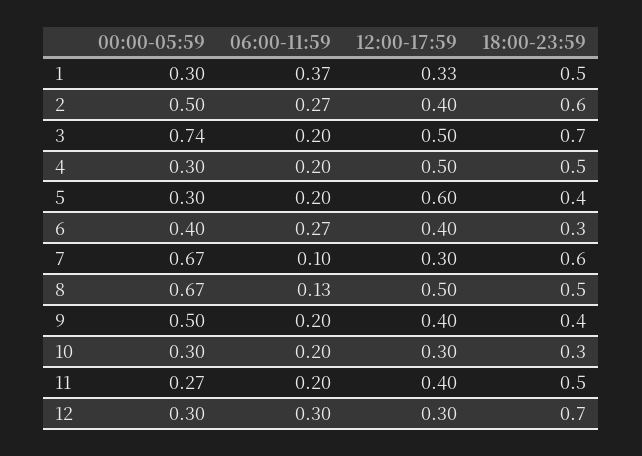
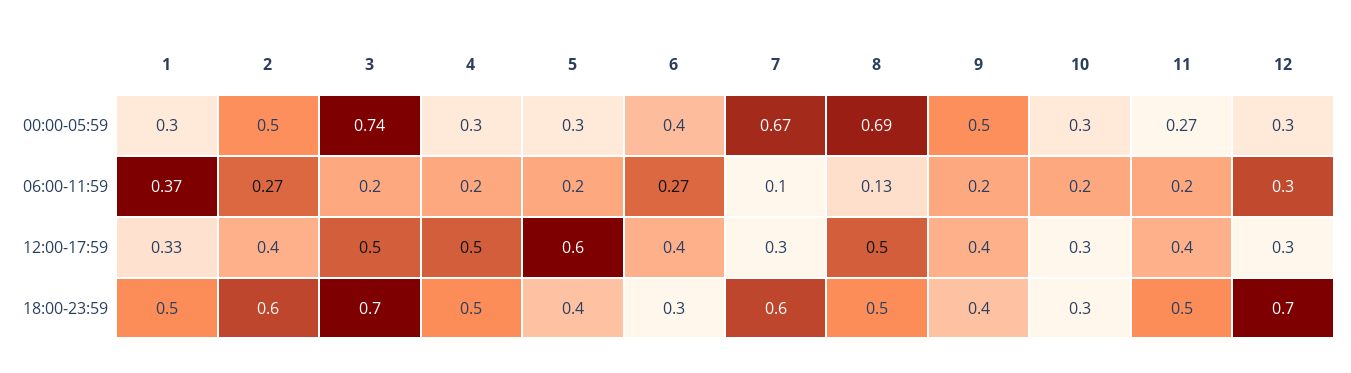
00:00-05:59, 8: 0.67 -> 0.69

